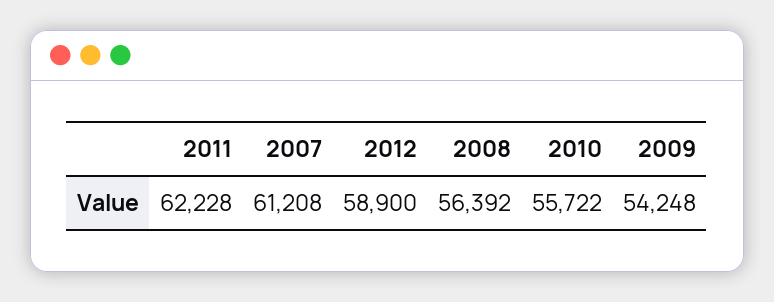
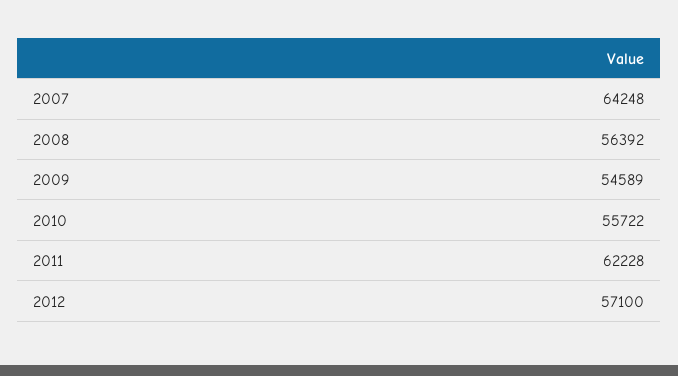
2007: 61208 -> 64248
2012: 58900 -> 57100
2009: 54248 -> 54589

